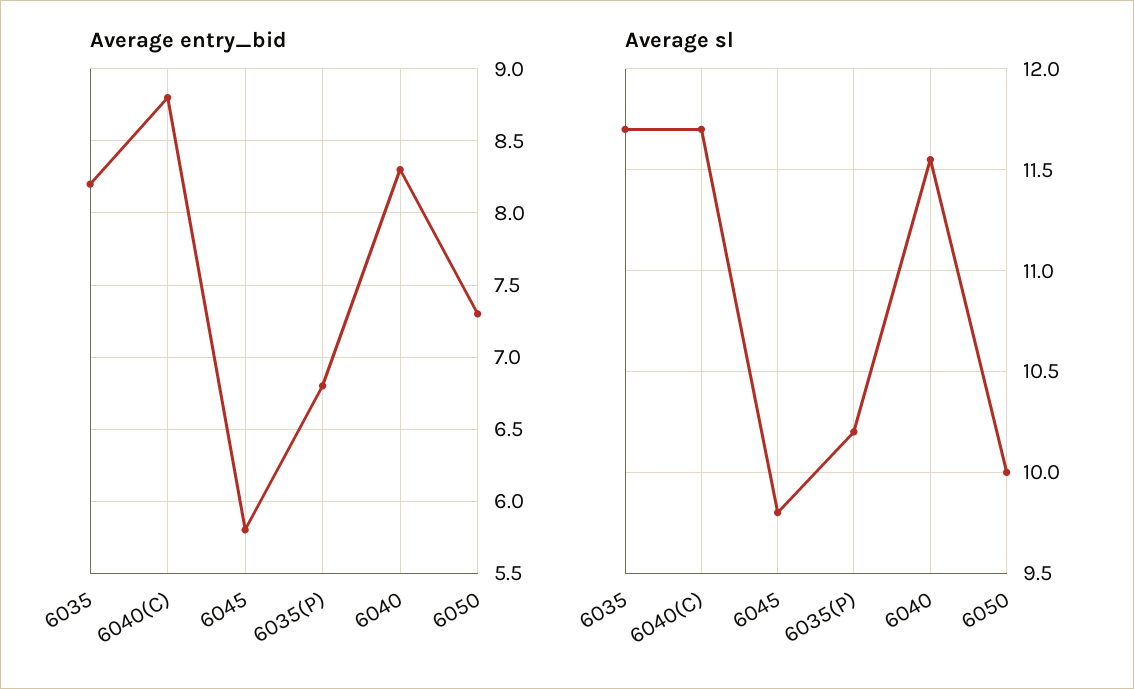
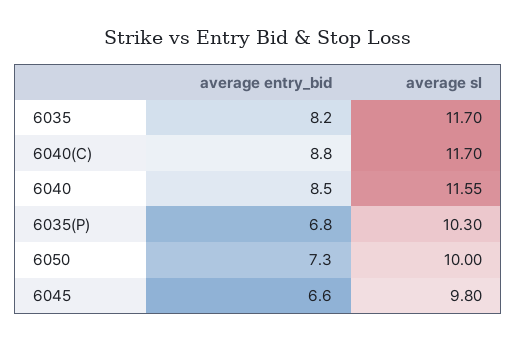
Average entry_bid, 6045: 5.8 -> 6.6
Average entry_bid, 6040: 8.3 -> 8.5
Average sl, 6035(P): 10.2 -> 10.3

